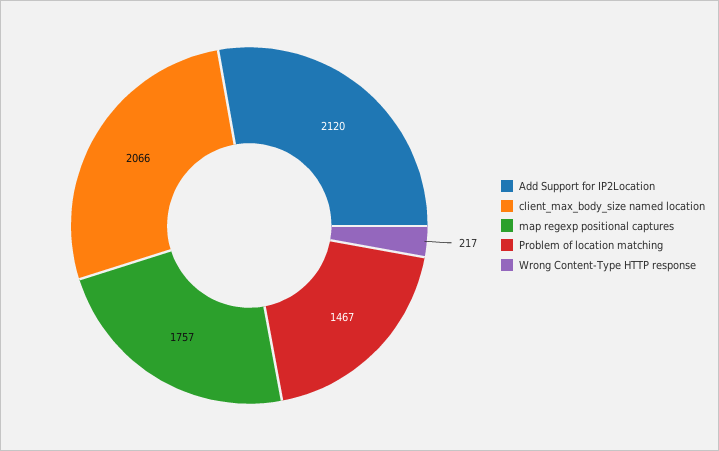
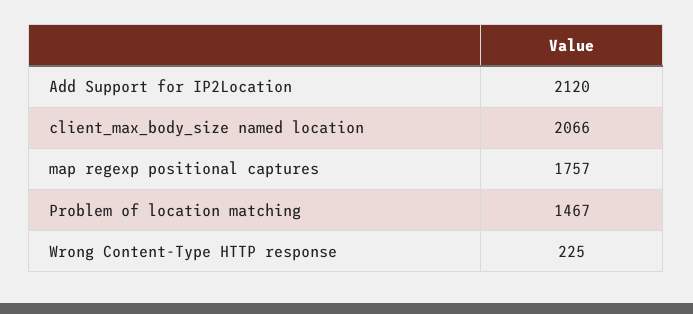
Wrong Content-Type HTTP response: 217 -> 225

